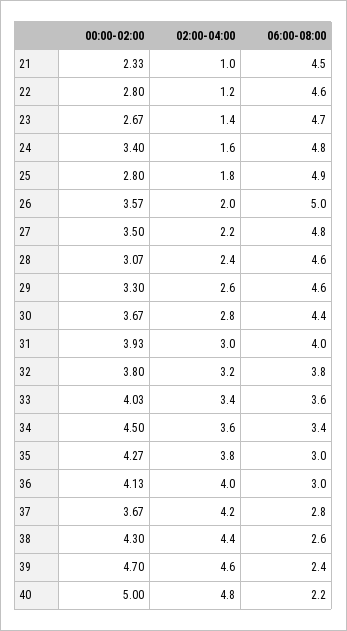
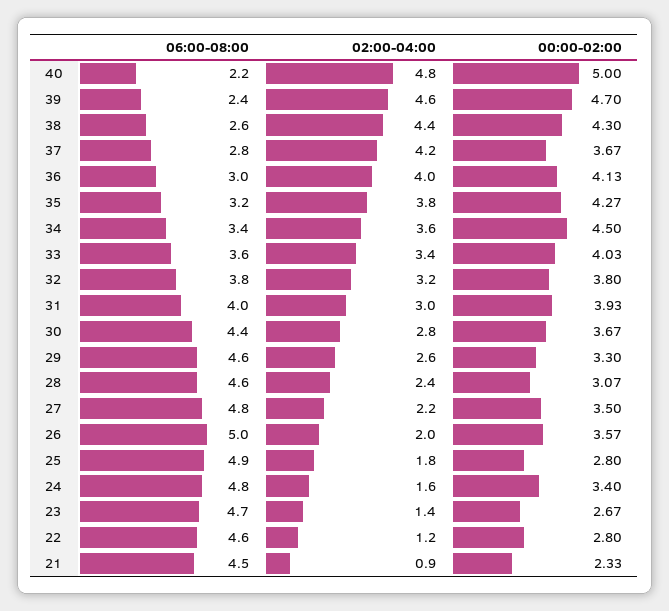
02:00-04:00, 21: 1 -> 0.9
06:00-08:00, 35: 3 -> 3.2

